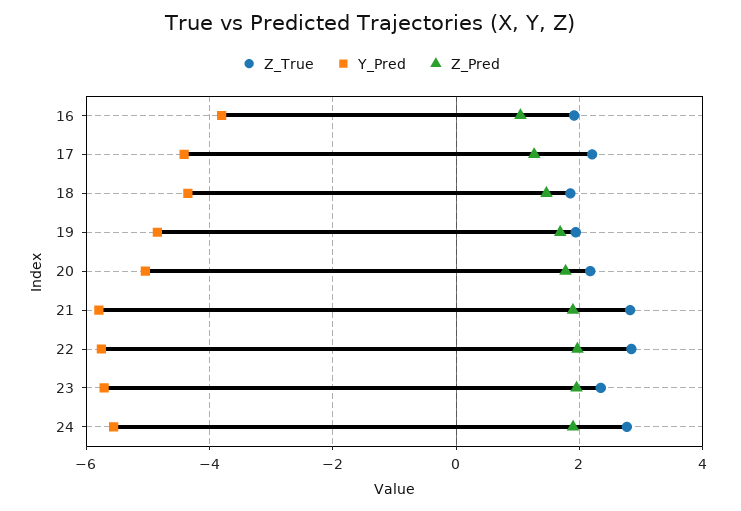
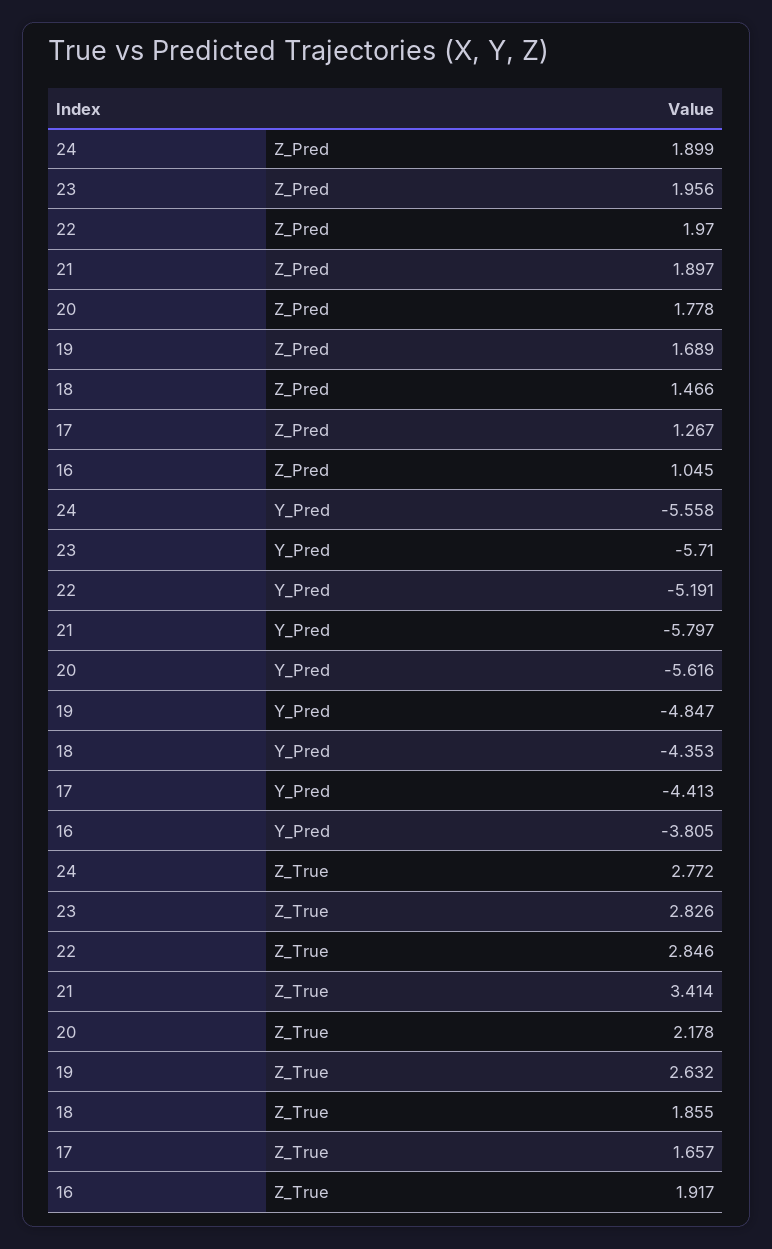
Z_True, 17: 2.2 -> 1.657
Z_True, 19: 2 -> 2.632
Y_Pred, 20: -5 -> -5.616
Z_True, 21: 2.8 -> 3.414
Y_Pred, 22: -5.8 -> -5.191
Z_True, 23: 2.4 -> 2.826

